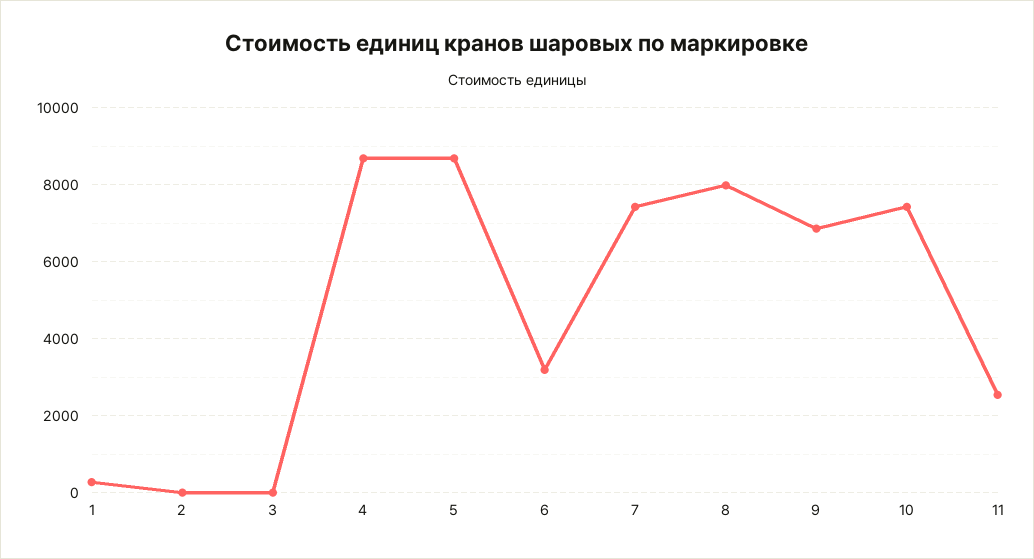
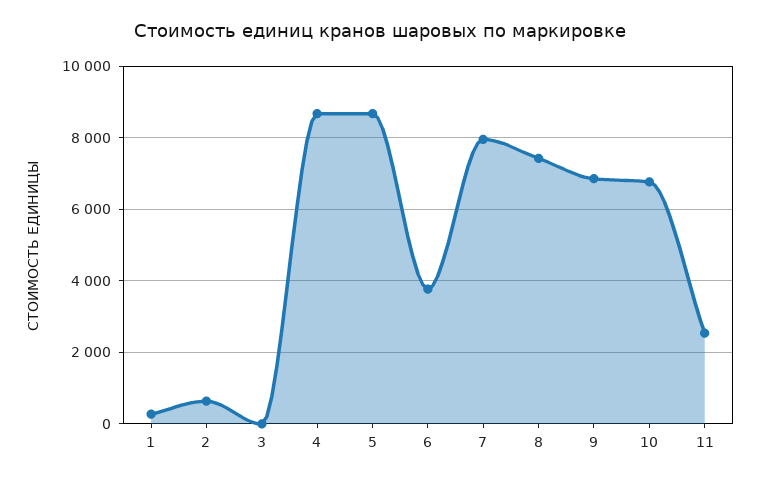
2: 0 -> 600
6: 3200 -> 3800
7: 7400 -> 8000
8: 8000 -> 7400
10: 7400 -> 6800

